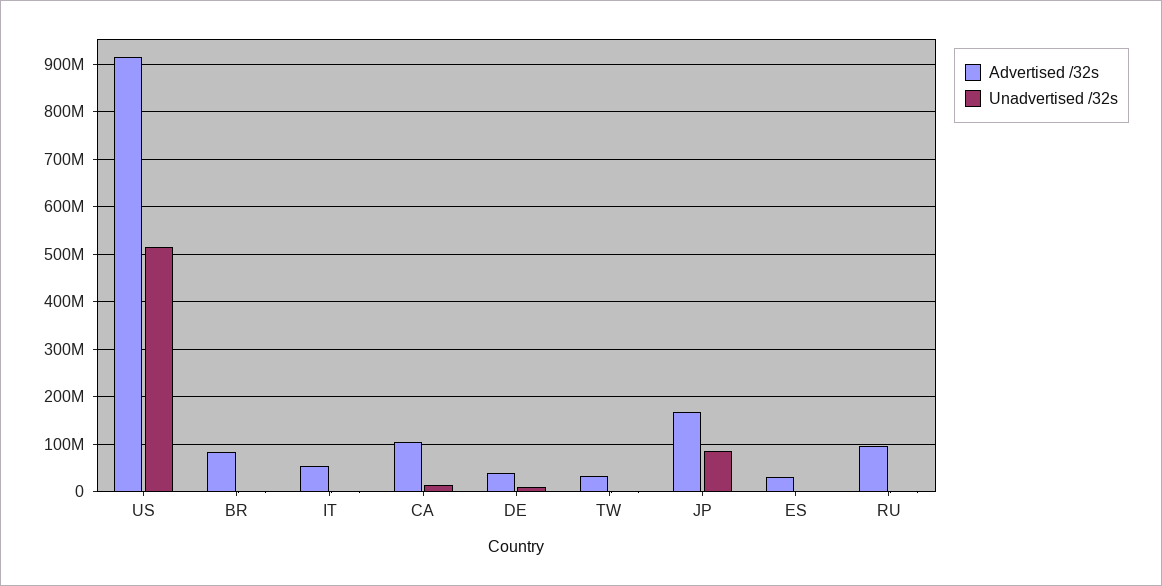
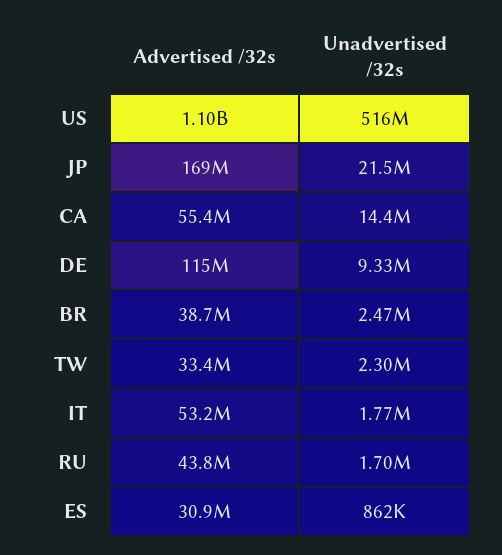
Advertised /32s, US: 920000000 -> 1100000000
Advertised /32s, BR: 80000000 -> 38700000
Advertised /32s, CA: 100000000 -> 55400000
Advertised /32s, DE: 40000000 -> 115000000
Unadvertised /32s, JP: 80000000 -> 21500000
Advertised /32s, RU: 100000000 -> 43800000

